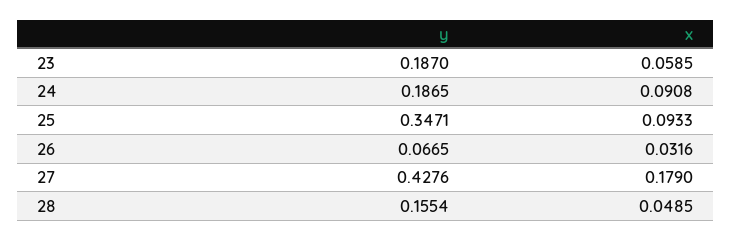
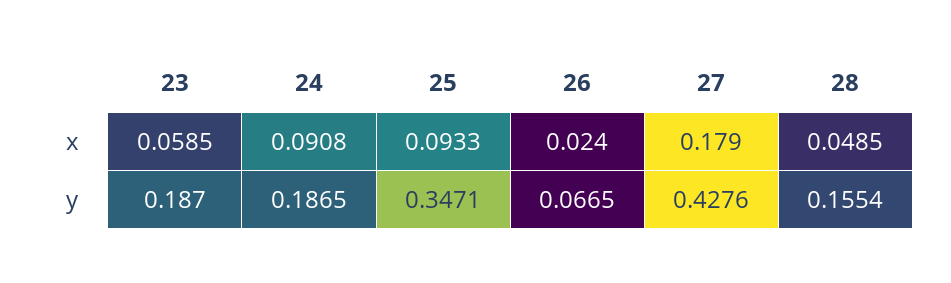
x, 26: 0.0316 -> 0.024

